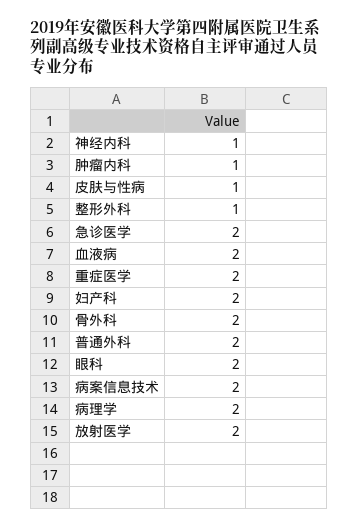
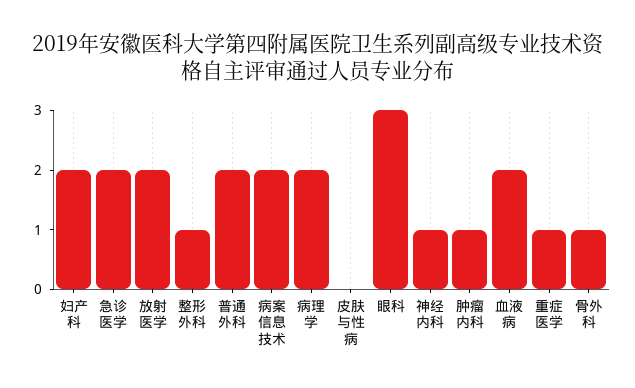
皮肤与性病: 1 -> 0
重症医学: 2 -> 1
骨外科: 2 -> 1
眼科: 2 -> 3

